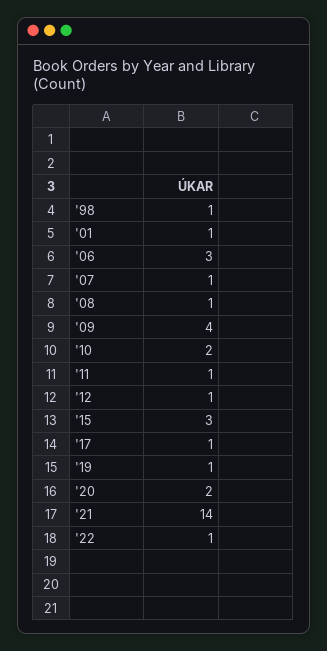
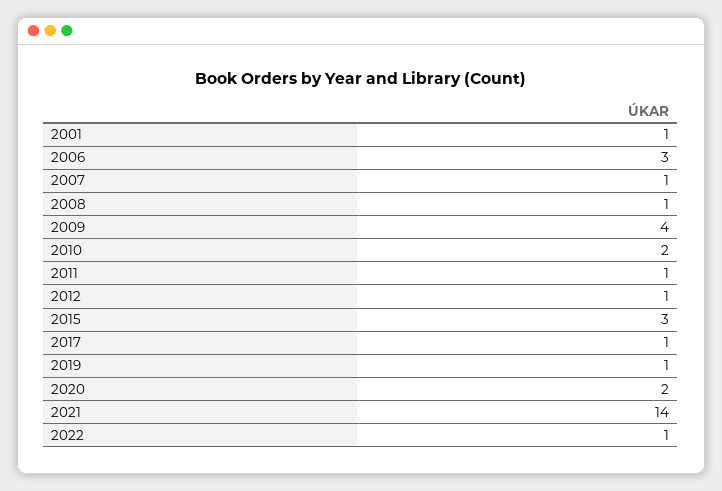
'98: 1 -> none

